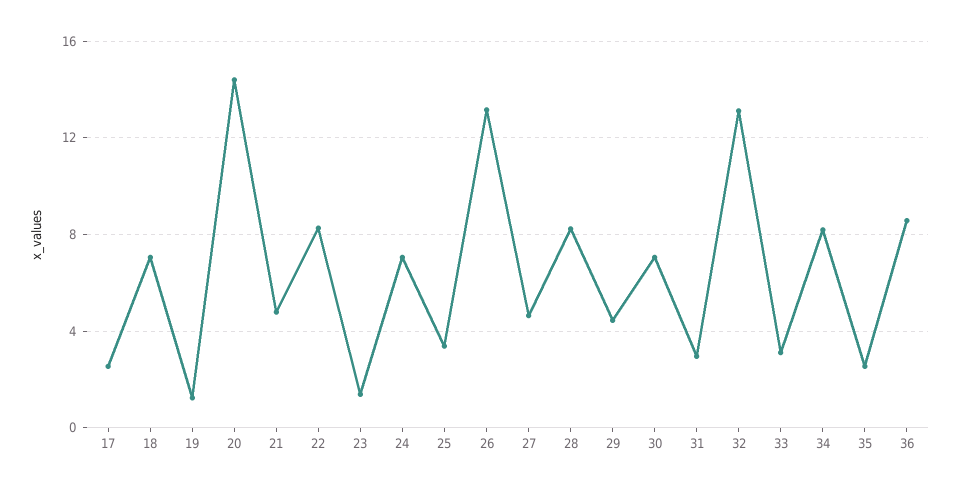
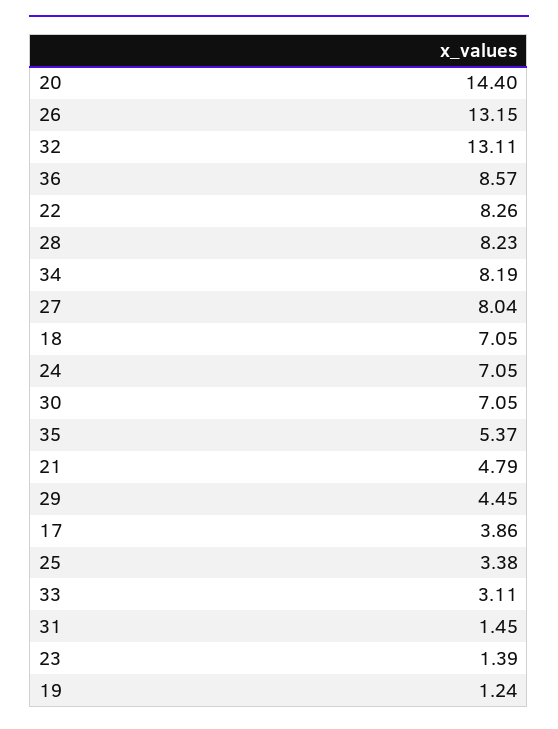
17: 2.5 -> 3.86
27: 4.5 -> 8.04
31: 3 -> 1.45
35: 2.5 -> 5.37

